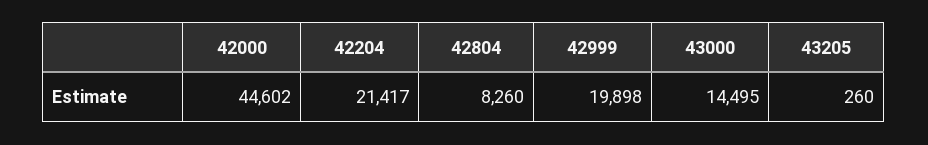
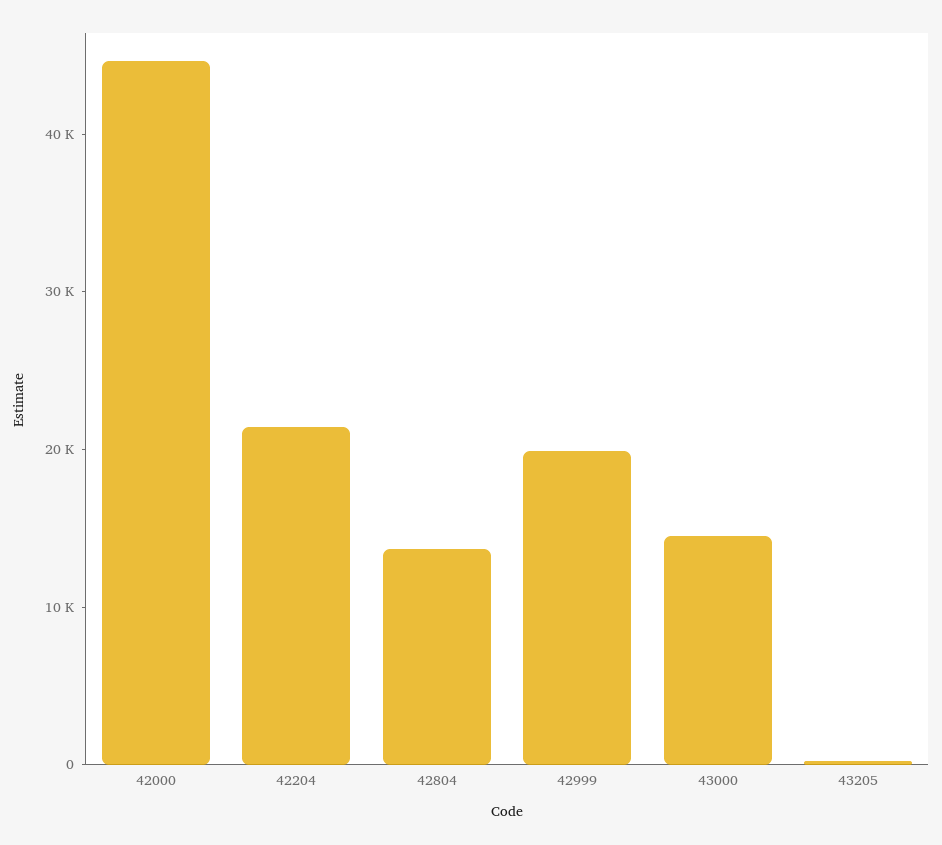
42804: 8260 -> 14000

